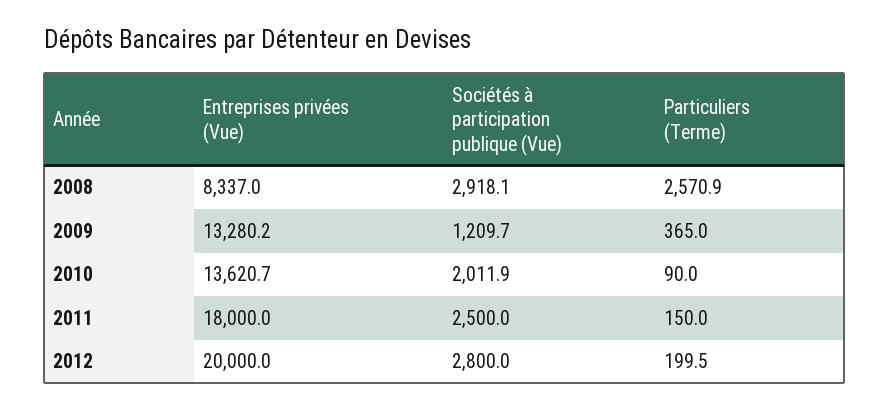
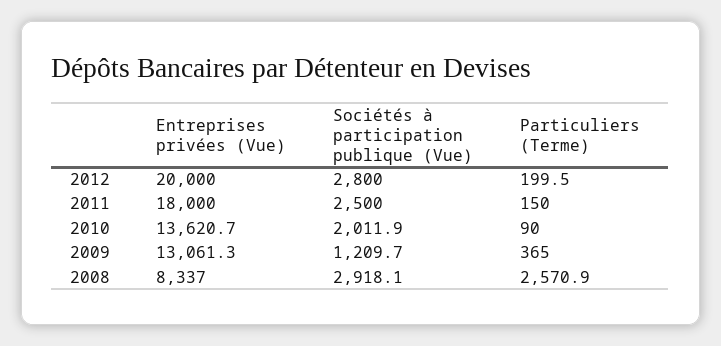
Entreprises privées (Vue), 2009: 13280.2 -> 13061.3

